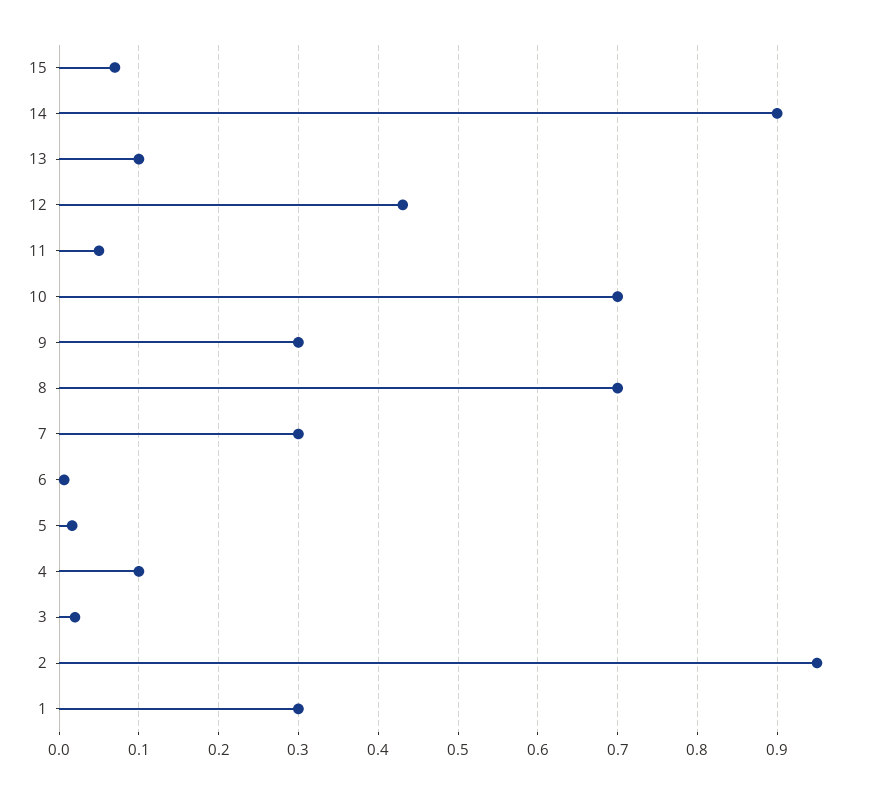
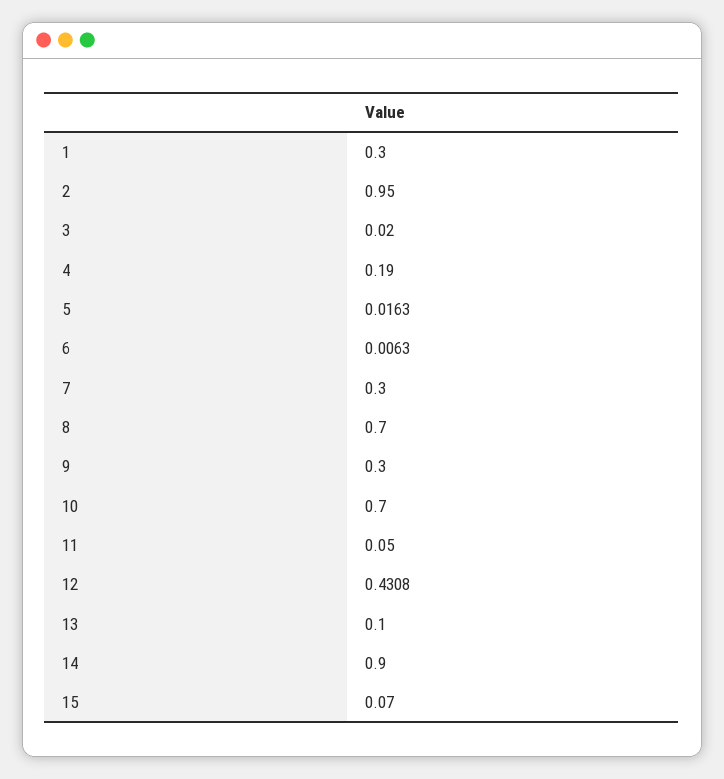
4: 0.1 -> 0.19

